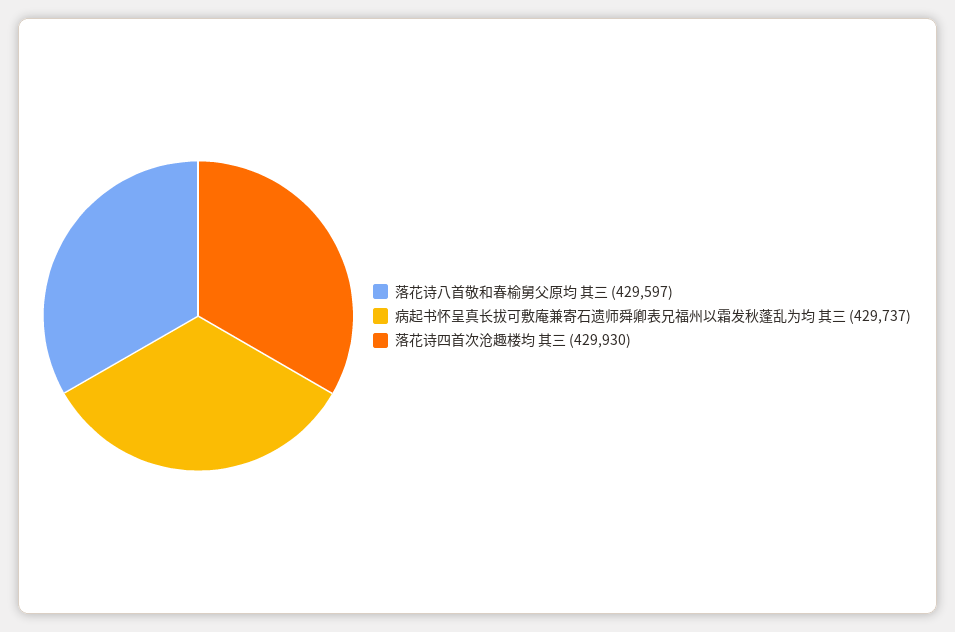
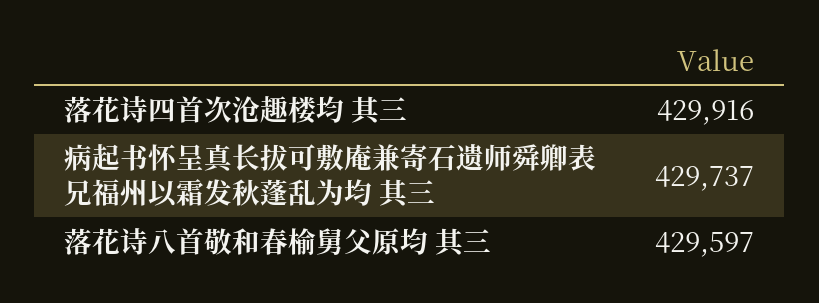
落花诗四首次沧趣楼均 其三: 429930 -> 429916

